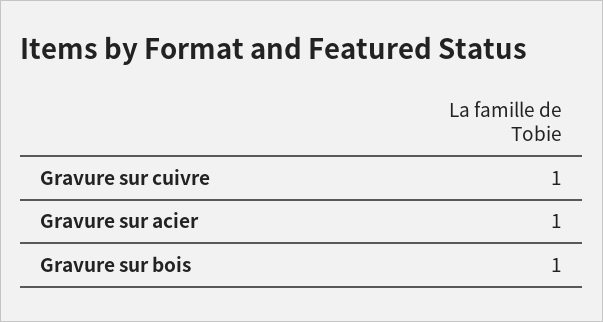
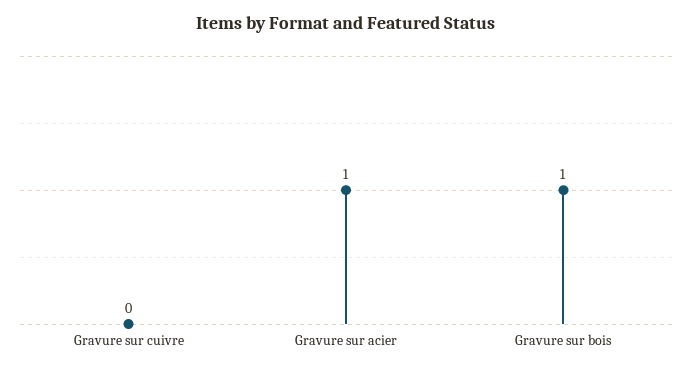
Gravure sur cuivre: 1 -> 0

